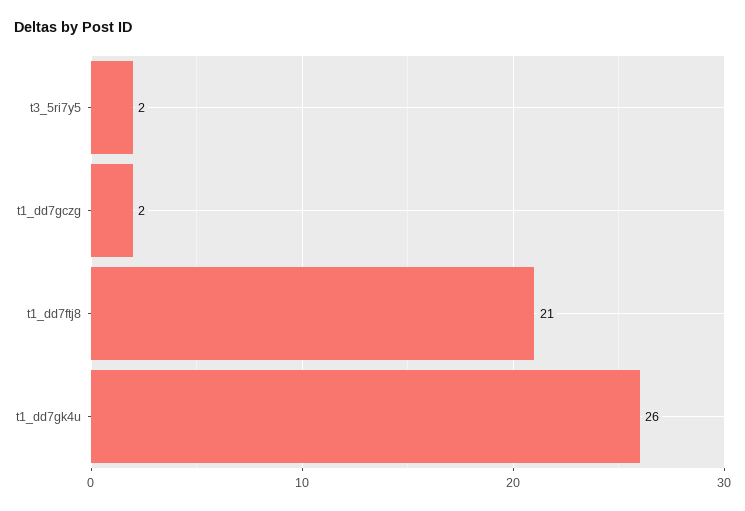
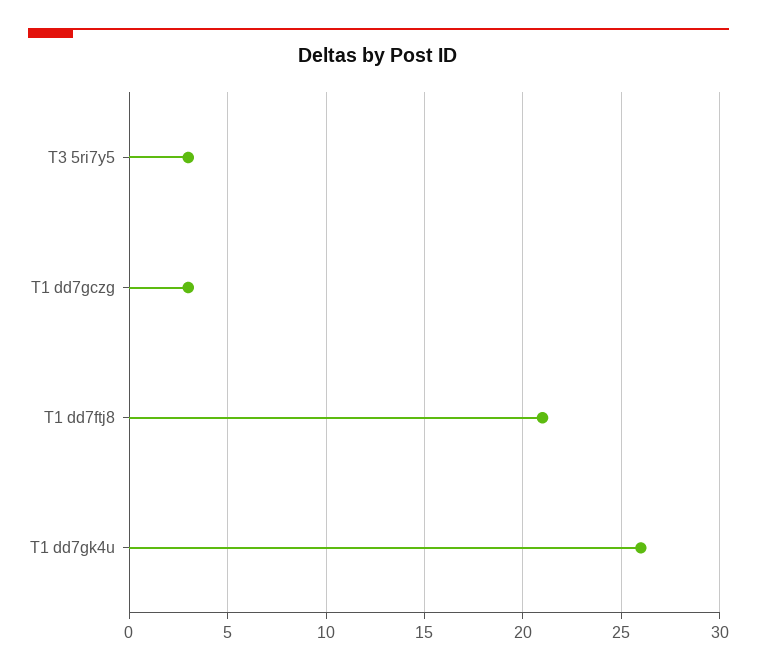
t3_5ri7y5: 2 -> 3
t1_dd7gczg: 2 -> 3

